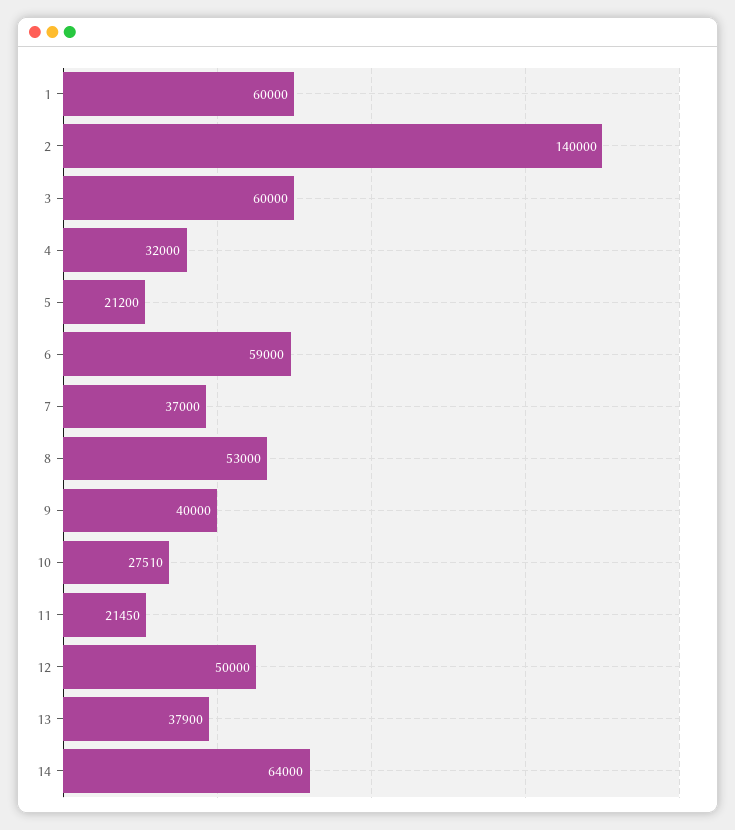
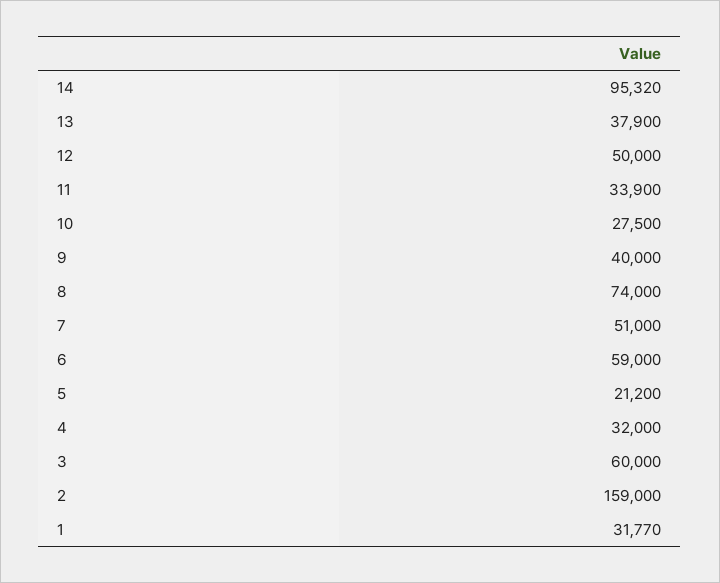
1: 60000 -> 31770
2: 140000 -> 159000
7: 37000 -> 51000
8: 53000 -> 74000
10: 27510 -> 27500
11: 21450 -> 33900
14: 64000 -> 95320

